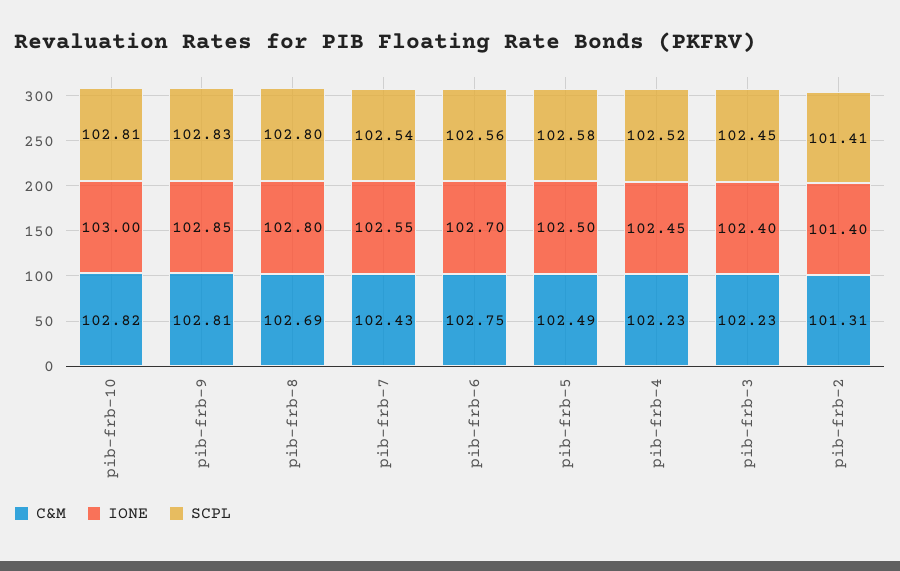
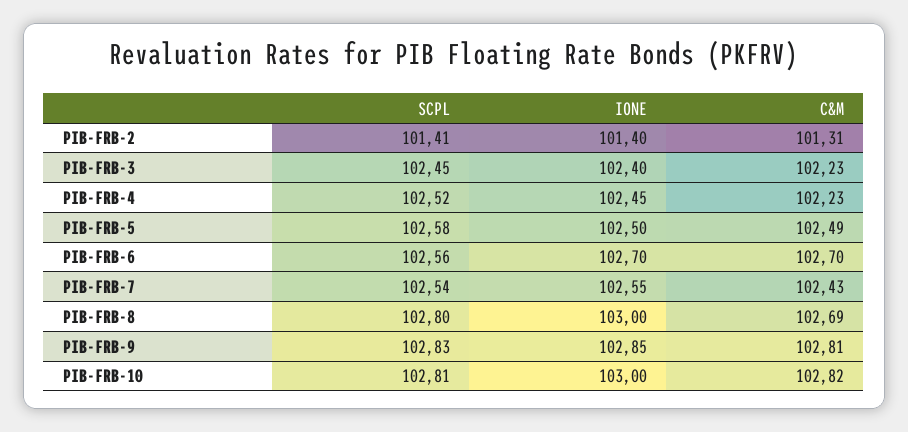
IONE, pib-frb-8: 102.8 -> 103
C&M, pib-frb-6: 102.75 -> 102.7

